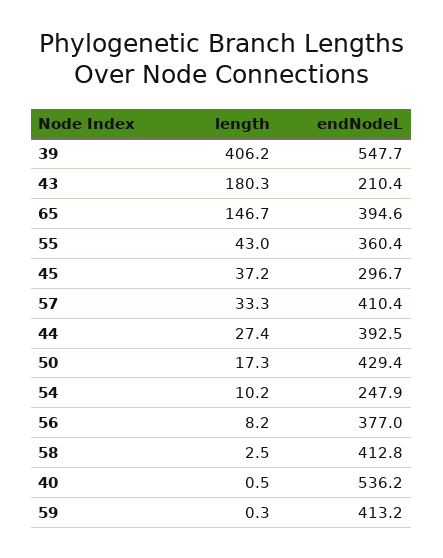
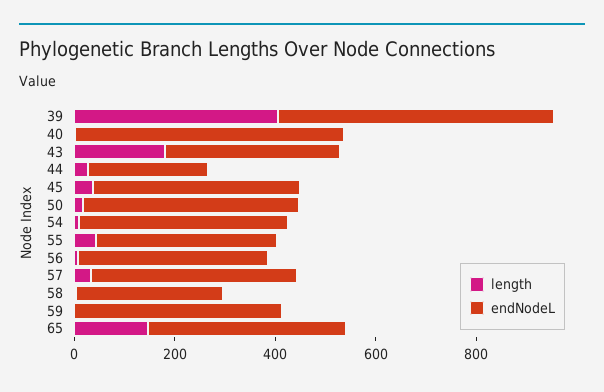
endNodeL, 43: 210.4 -> 350
endNodeL, 45: 296.7 -> 400
endNodeL, 44: 392.5 -> 250
endNodeL, 54: 247.9 -> 400
endNodeL, 58: 412.8 -> 300

